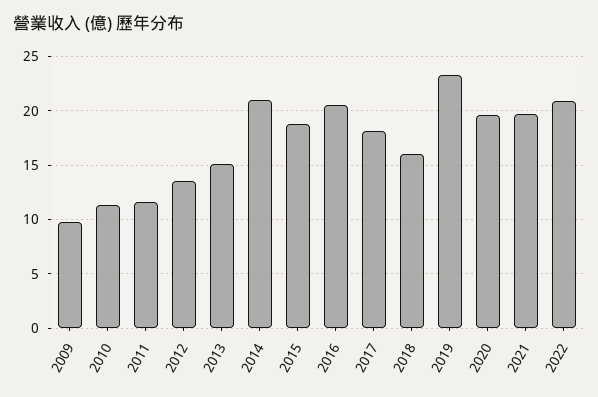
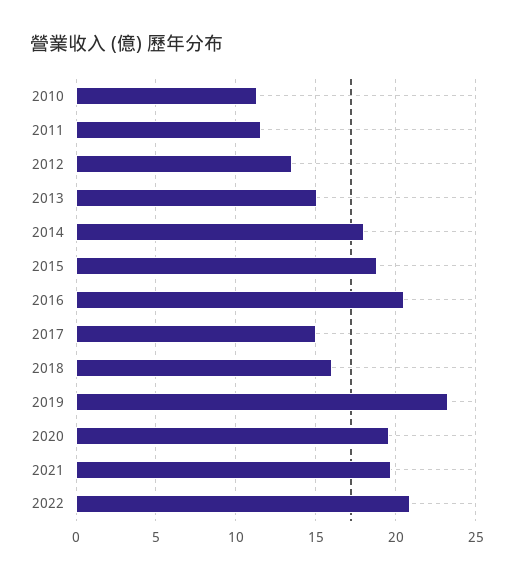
2009: 10 -> none
2014: 21 -> 18
2017: 18 -> 15

